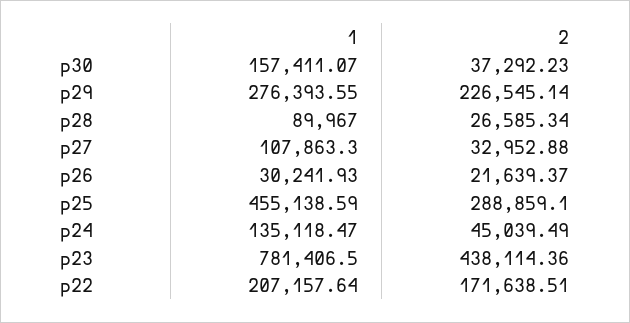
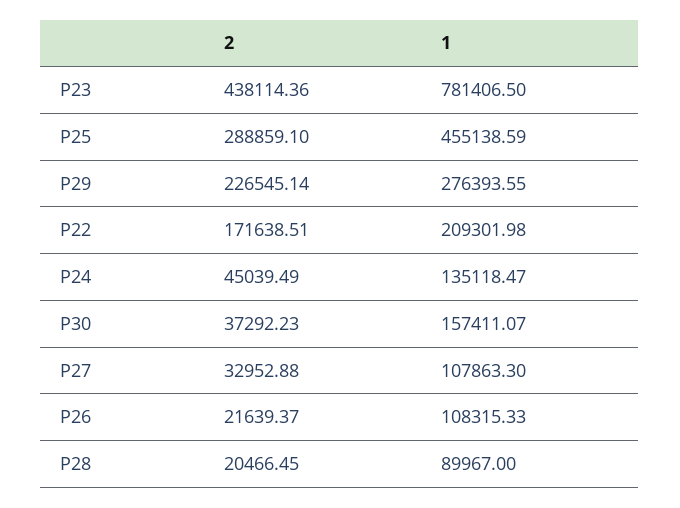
2, p28: 26585.34 -> 20466.45
1, p26: 30241.93 -> 108315.33
1, p22: 207157.64 -> 209301.98

